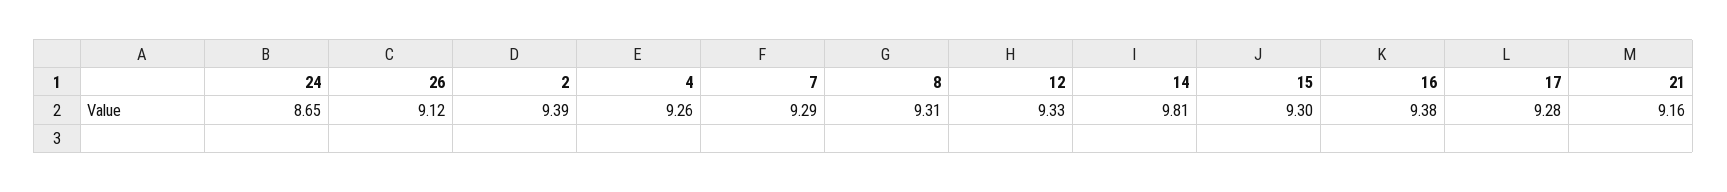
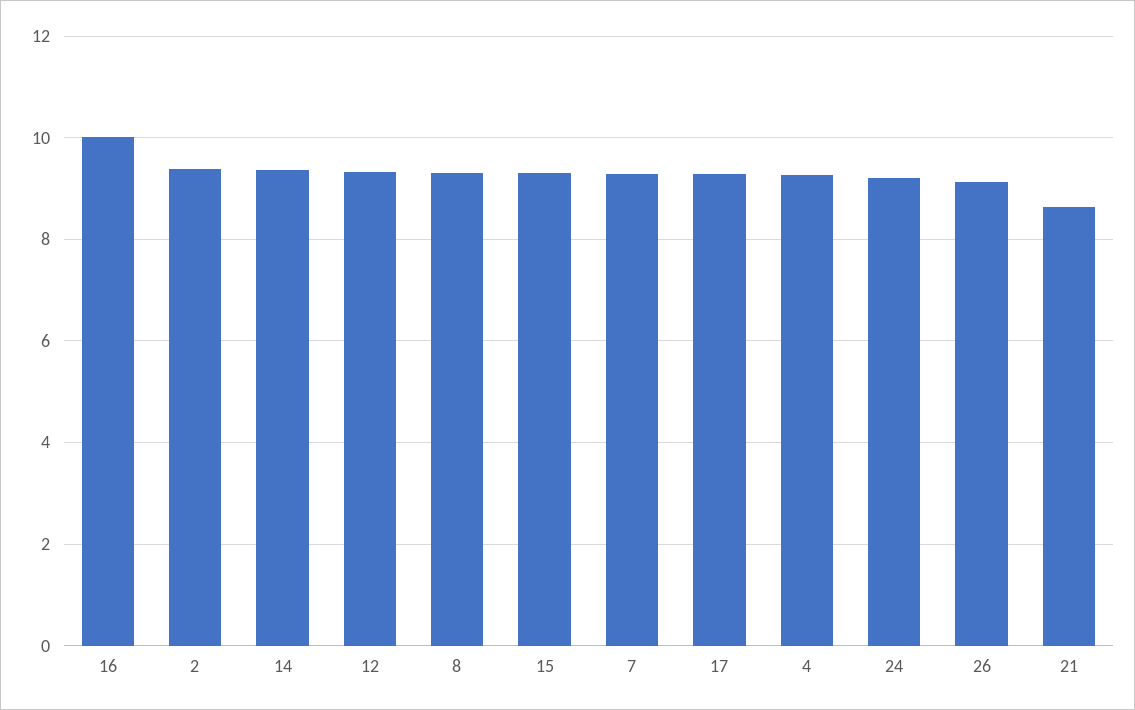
24: 8.65 -> 9.2
14: 9.81 -> 9.4
16: 9.38 -> 10
21: 9.16 -> 8.6

